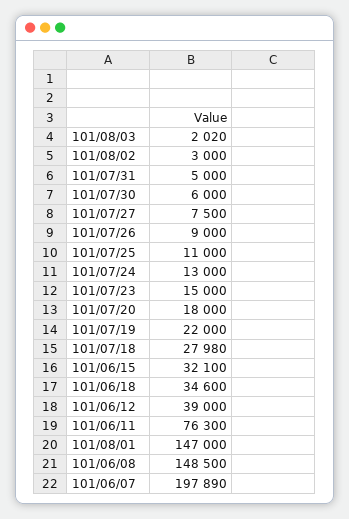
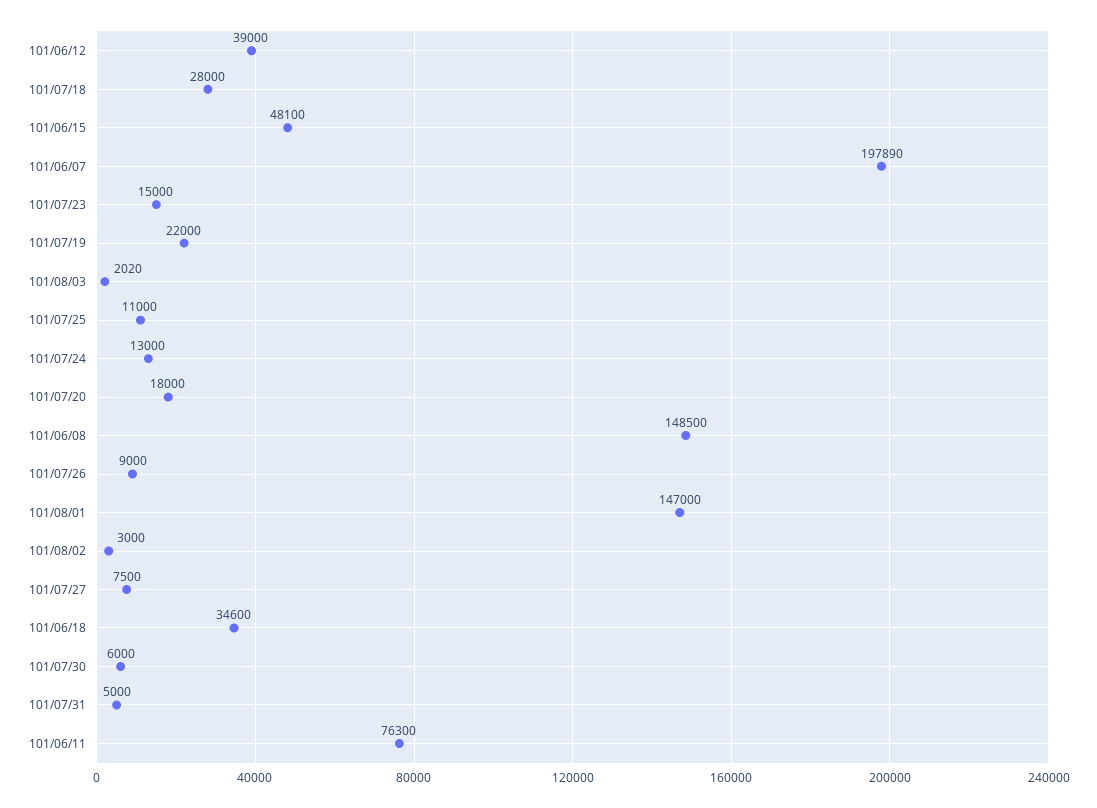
101/07/18: 27980 -> 28000
101/06/15: 32100 -> 48100

